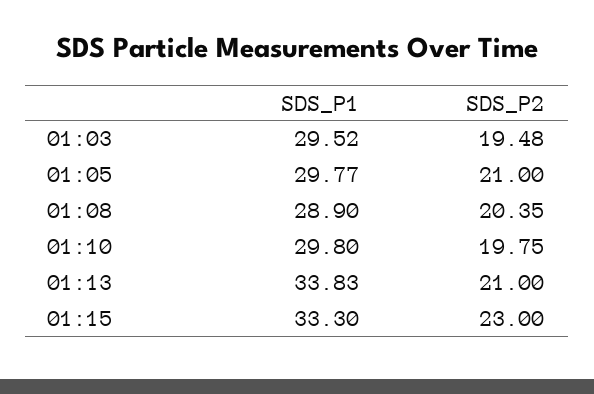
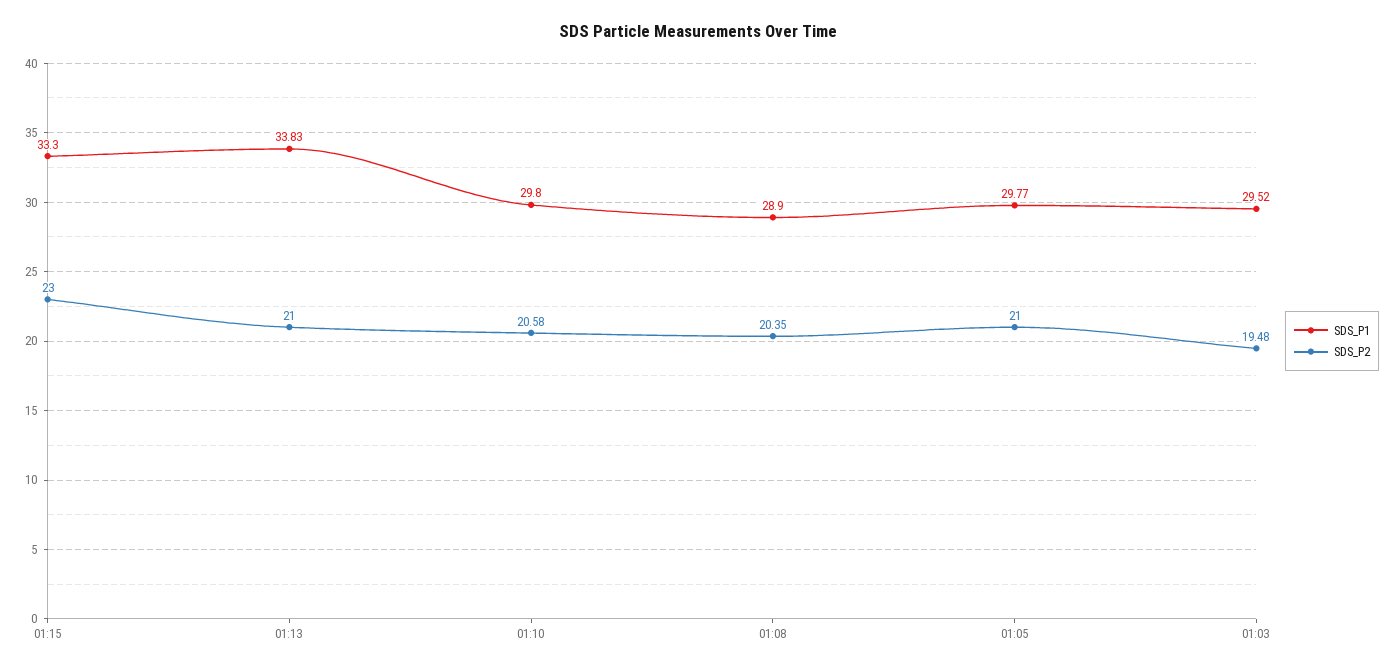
SDS_P2, 01:10: 19.75 -> 20.58

